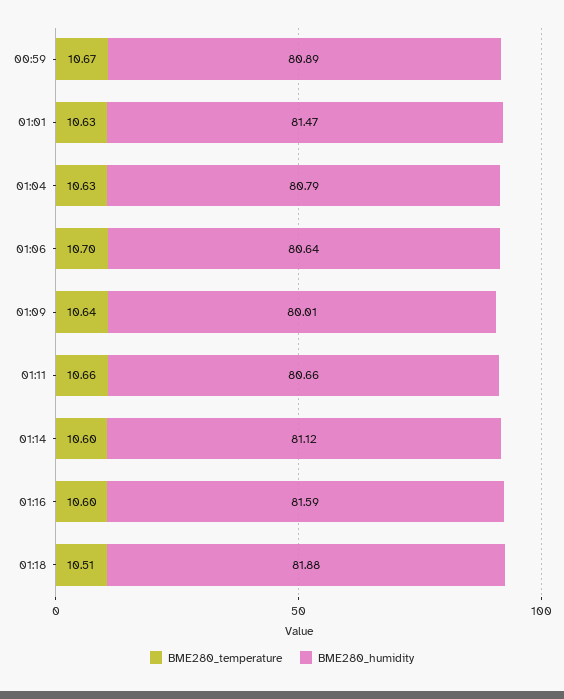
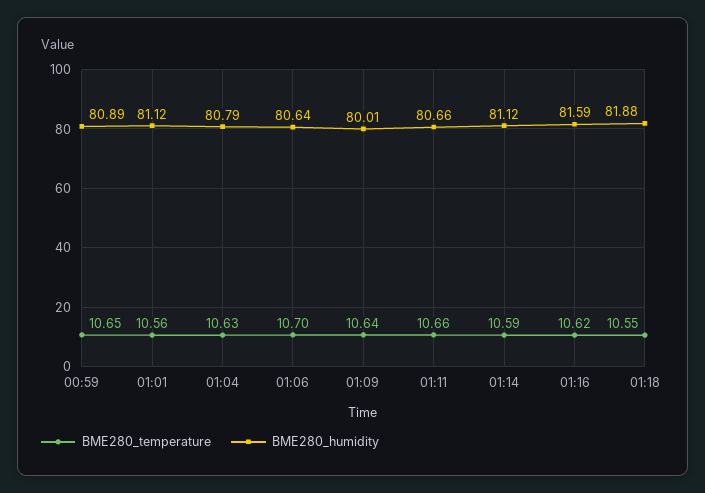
BME280_temperature, 00:59: 10.67 -> 10.65
BME280_temperature, 01:01: 10.63 -> 10.56
BME280_humidity, 01:01: 81.47 -> 81.12
BME280_temperature, 01:14: 10.6 -> 10.59
BME280_temperature, 01:16: 10.6 -> 10.62
BME280_temperature, 01:18: 10.51 -> 10.55

